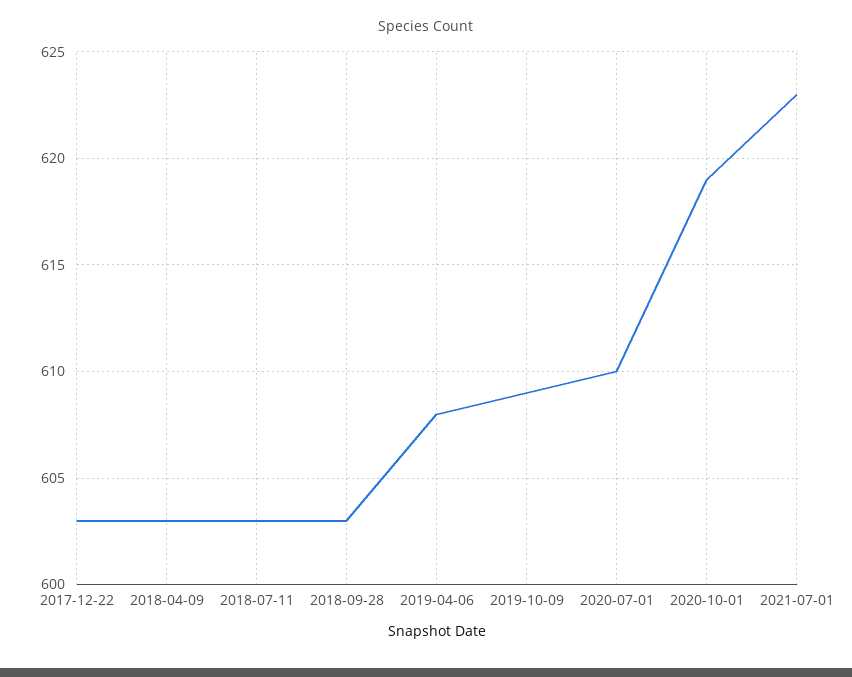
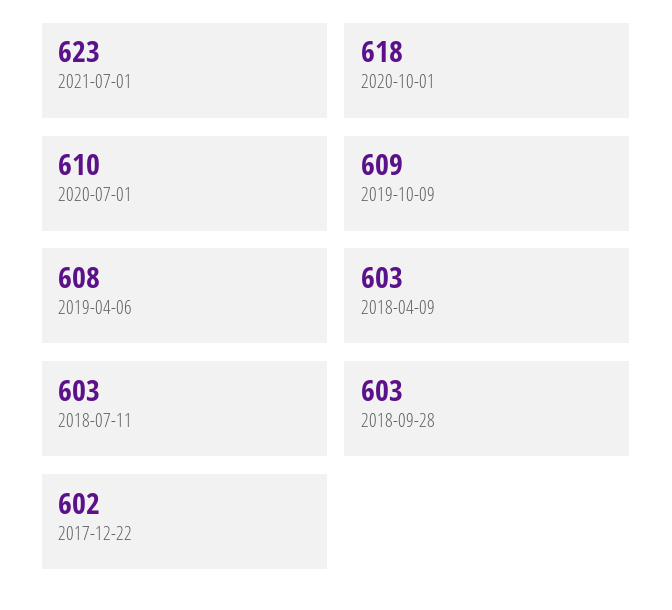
2017-12-22: 603 -> 602
2020-10-01: 619 -> 618

